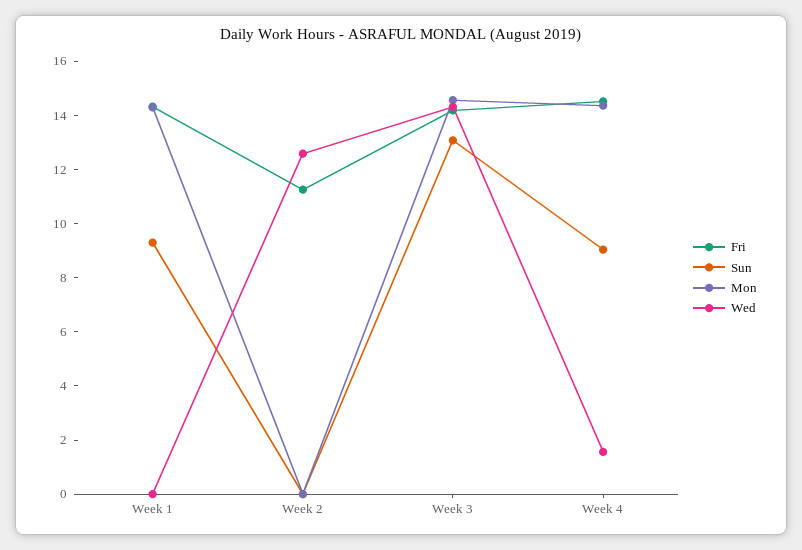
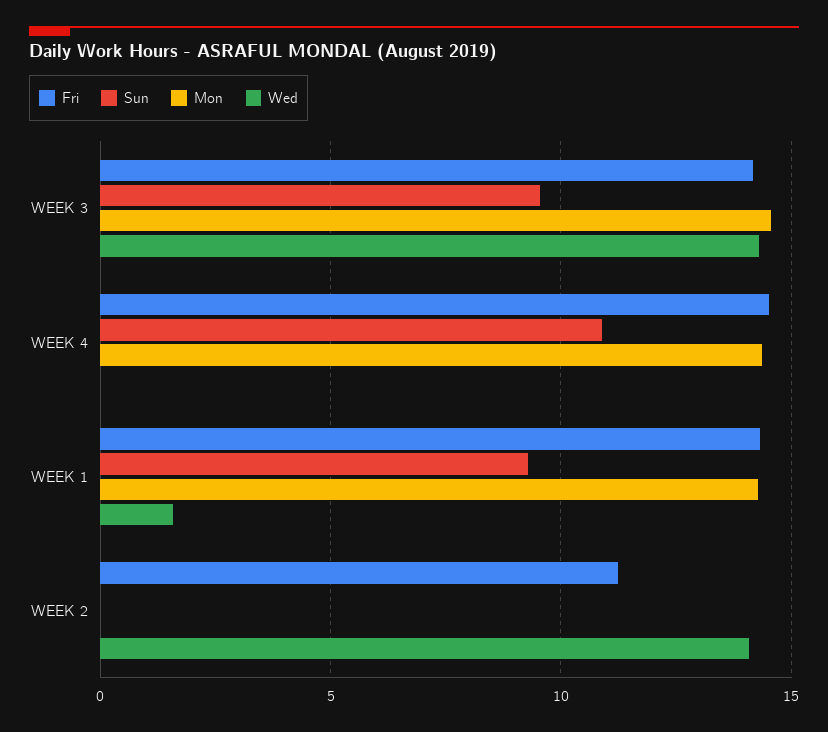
Wed, Week 1: 0 -> 1.5
Wed, Week 2: 12.5 -> 14
Sun, Week 3: 13 -> 9.5
Sun, Week 4: 9 -> 11
Wed, Week 4: 1.5 -> 0

